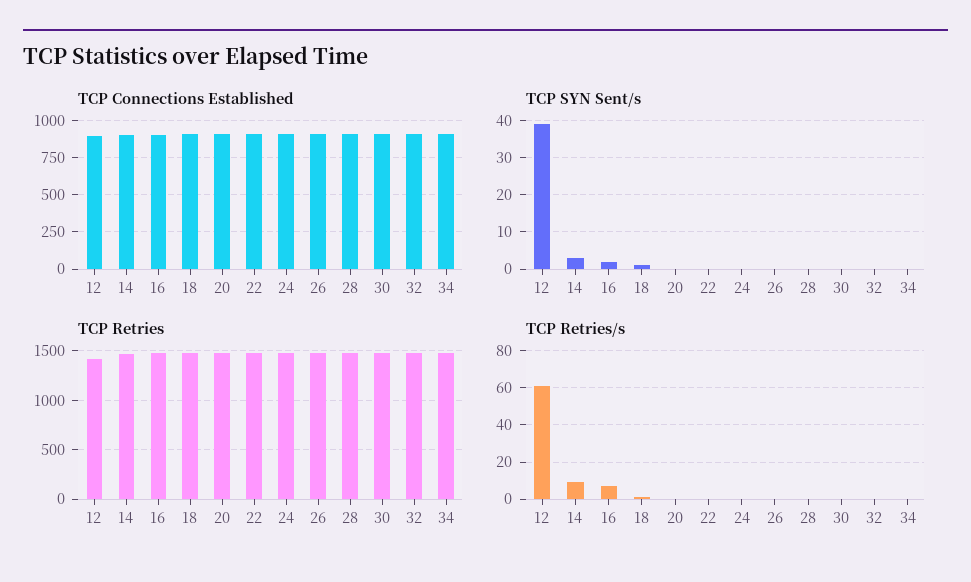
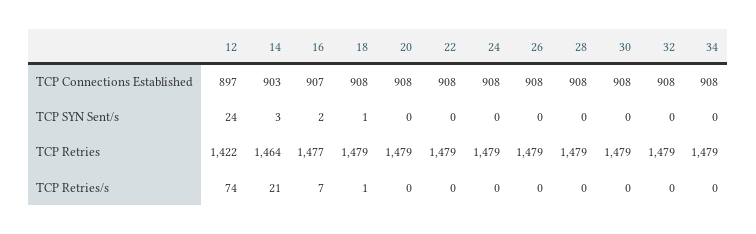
TCP SYN Sent/s, 12: 40 -> 24
TCP Retries/s, 12: 60 -> 74
TCP Retries/s, 14: 10 -> 21

